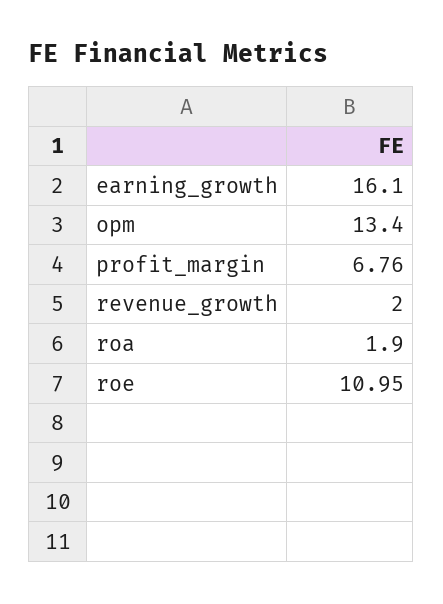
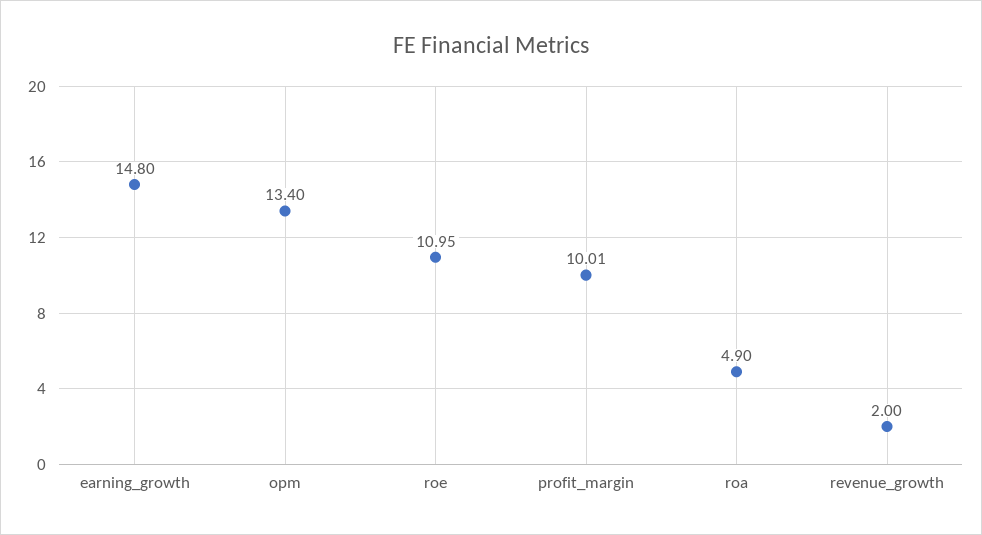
earning_growth: 16.1 -> 14.8
profit_margin: 6.76 -> 10.01
roa: 1.9 -> 4.9

